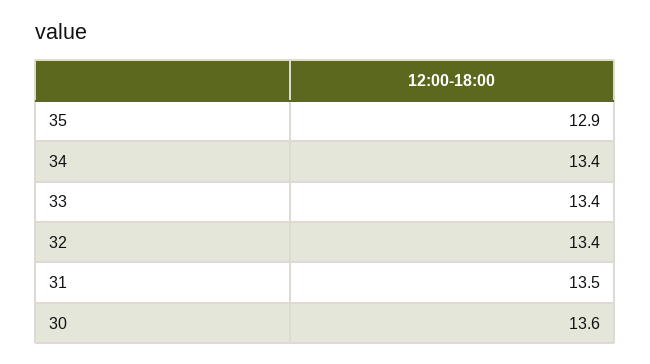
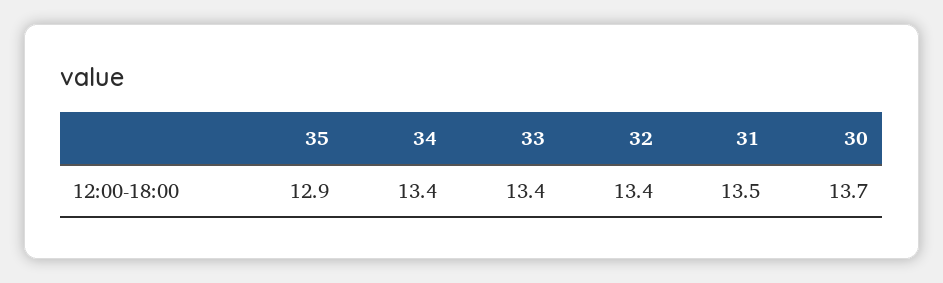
30: 13.6 -> 13.7

